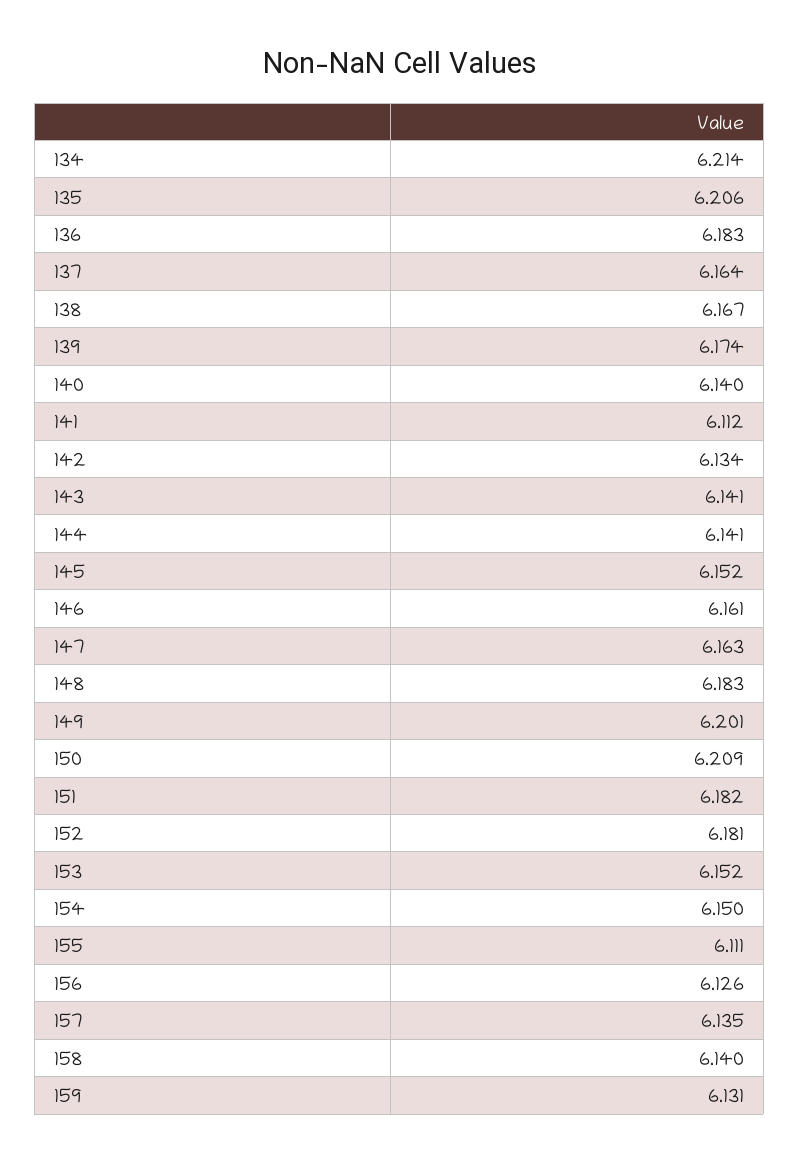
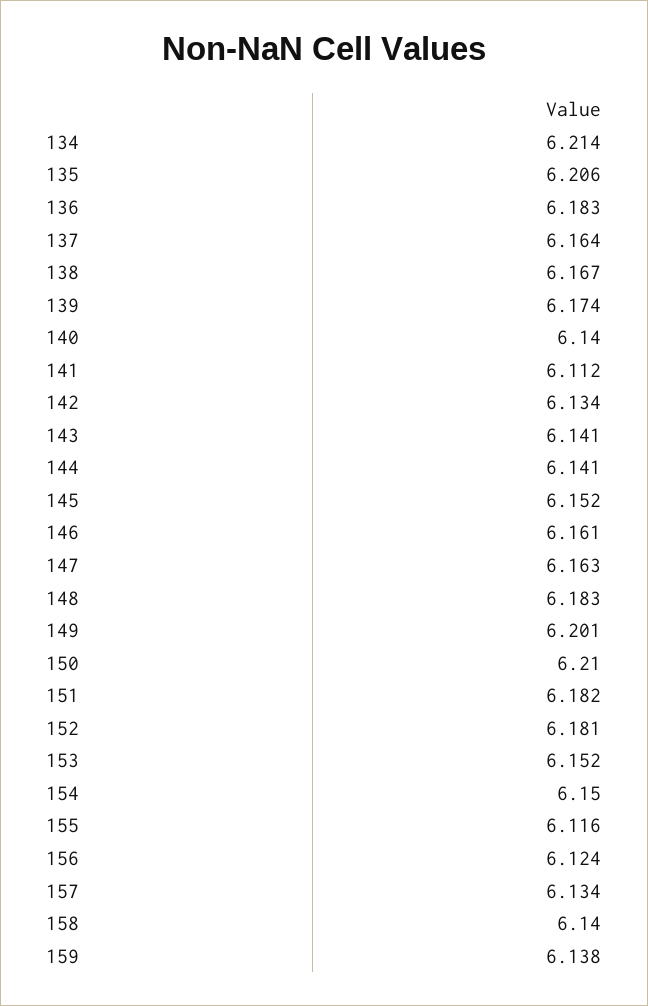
150: 6.209 -> 6.21
155: 6.111 -> 6.116
156: 6.126 -> 6.124
157: 6.135 -> 6.134
159: 6.131 -> 6.138

